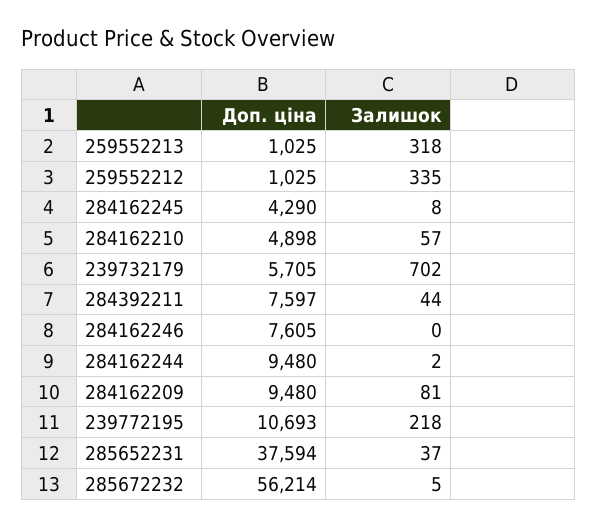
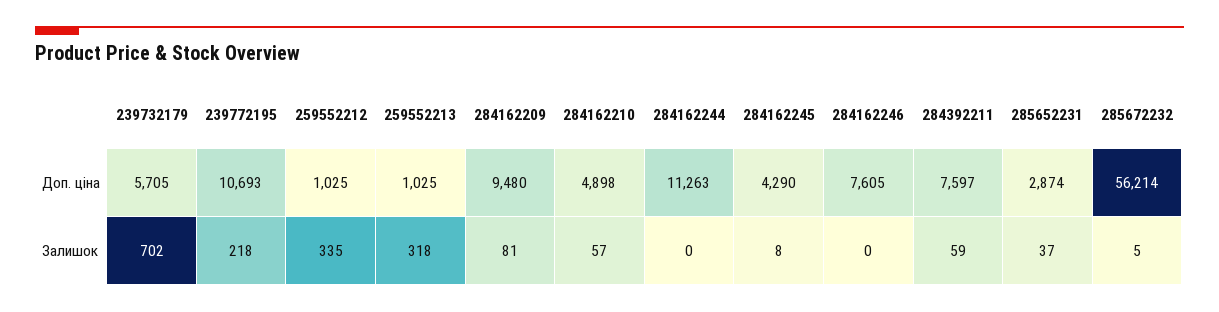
Залишок, 284392211: 44 -> 59
Доп. ціна, 284162244: 9480 -> 11263
Залишок, 284162244: 2 -> 0
Доп. ціна, 285652231: 37594 -> 2874

